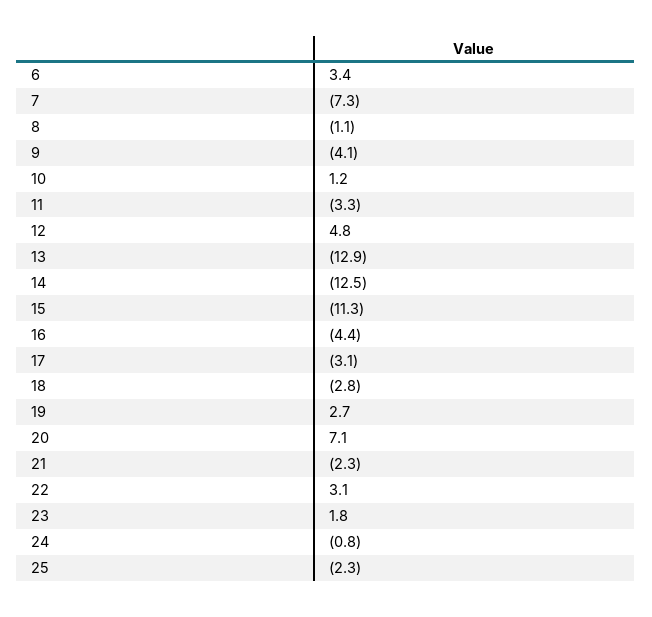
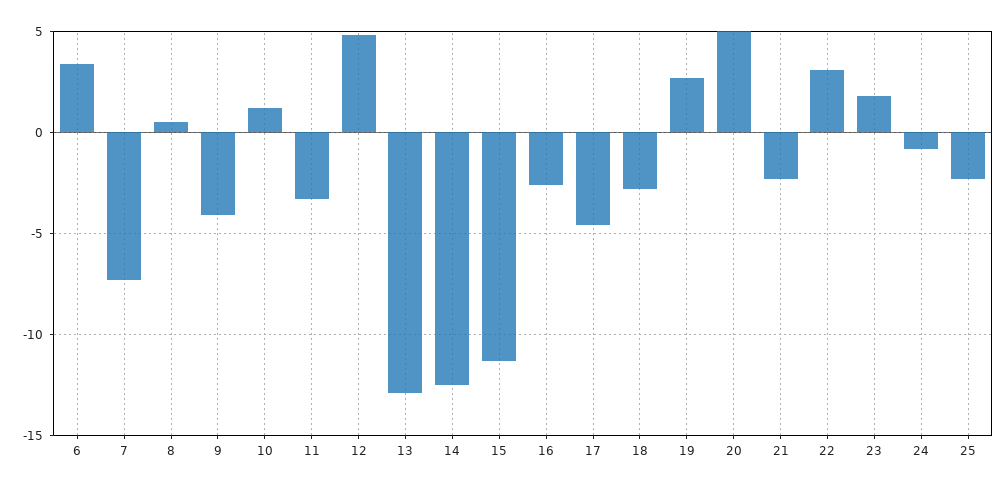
8: -1.1 -> 0.5
16: -4.4 -> -2.5
17: -3.1 -> -4.5
20: 7.1 -> 5

